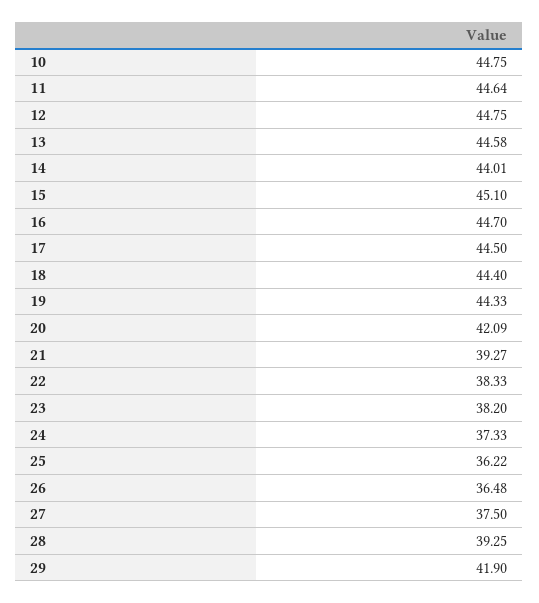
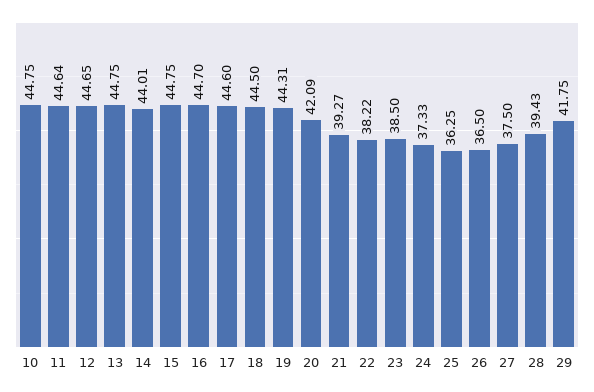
12: 44.75 -> 44.65
13: 44.58 -> 44.75
15: 45.1 -> 44.75
17: 44.5 -> 44.6
18: 44.4 -> 44.5
19: 44.33 -> 44.31
22: 38.33 -> 38.22
23: 38.2 -> 38.5
25: 36.22 -> 36.25
26: 36.48 -> 36.5
28: 39.25 -> 39.43
29: 41.9 -> 41.75

